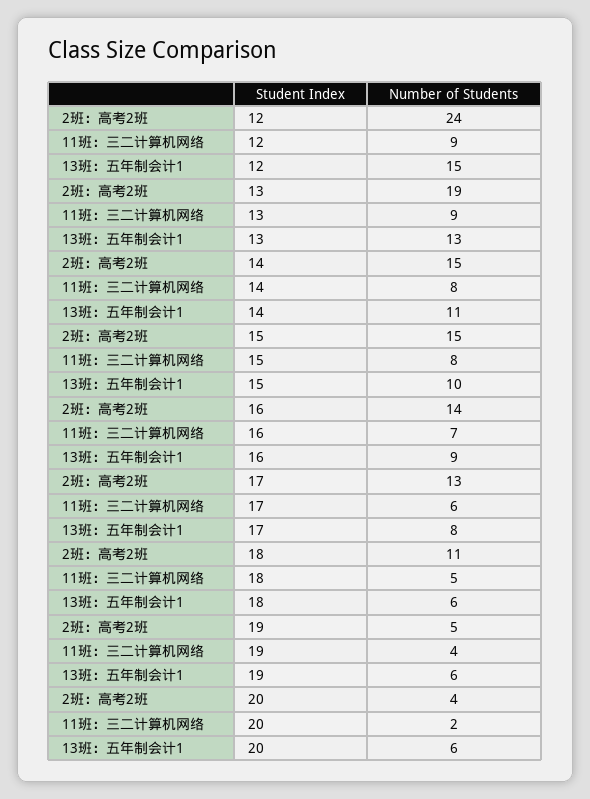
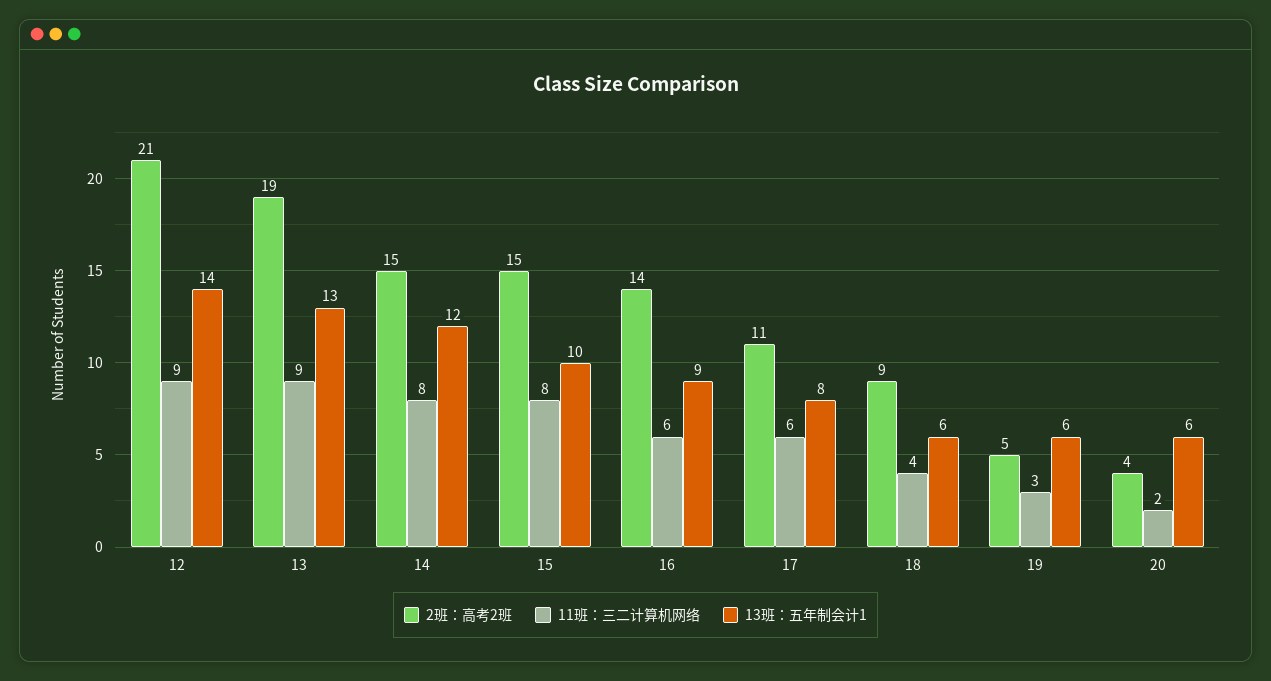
2班：高考2班, 12: 24 -> 21
13班：五年制会计1, 12: 15 -> 14
13班：五年制会计1, 14: 11 -> 12
11班：三二计算机网络, 16: 7 -> 6
2班：高考2班, 17: 13 -> 11
2班：高考2班, 18: 11 -> 9
11班：三二计算机网络, 18: 5 -> 4
11班：三二计算机网络, 19: 4 -> 3

